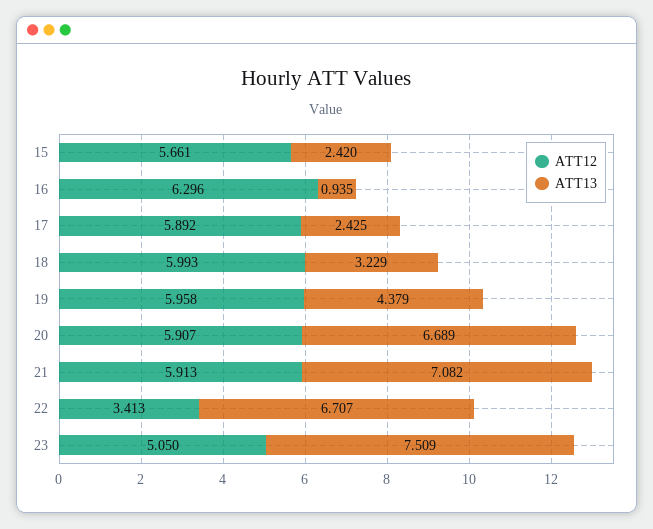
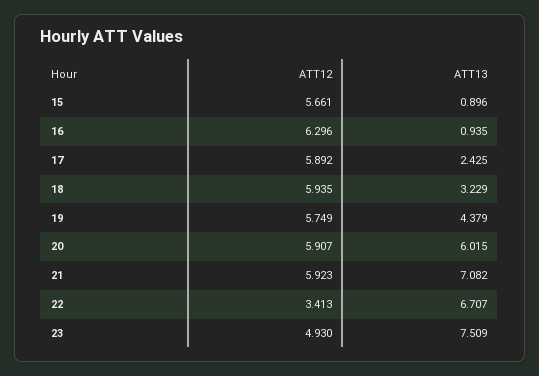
ATT13, 15: 2.42 -> 0.896
ATT12, 18: 5.993 -> 5.935
ATT12, 19: 5.958 -> 5.749
ATT13, 20: 6.689 -> 6.015
ATT12, 21: 5.913 -> 5.923
ATT12, 23: 5.05 -> 4.93

